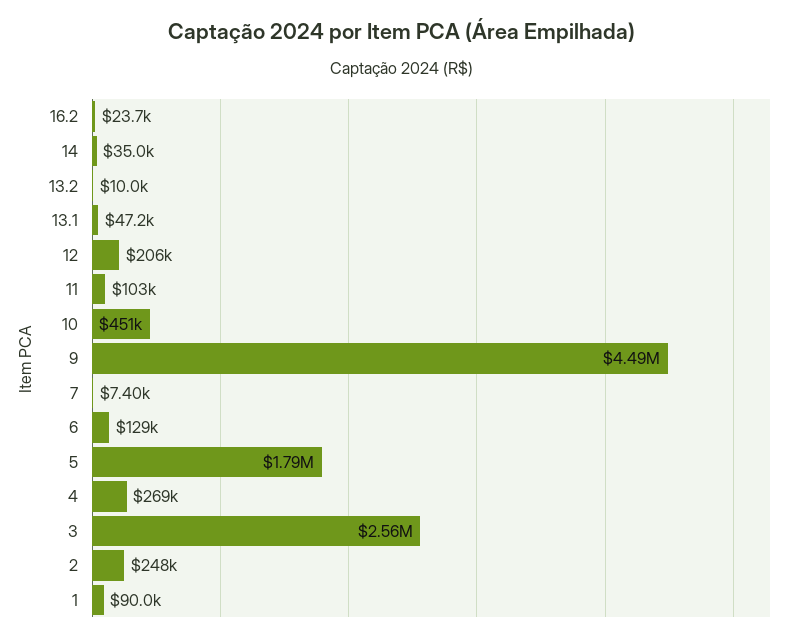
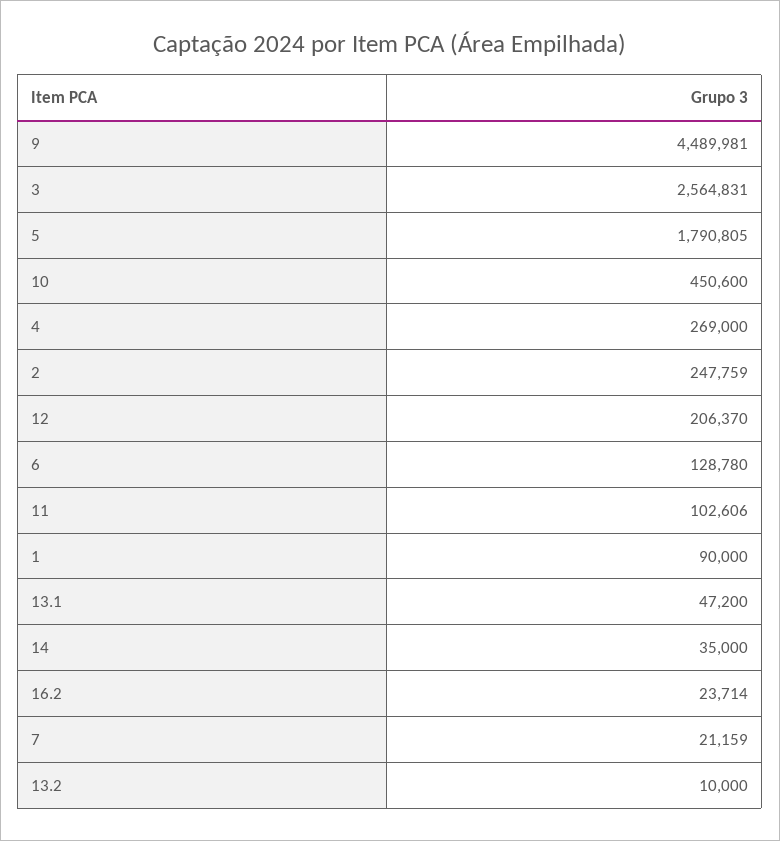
7: 7400 -> 21159

